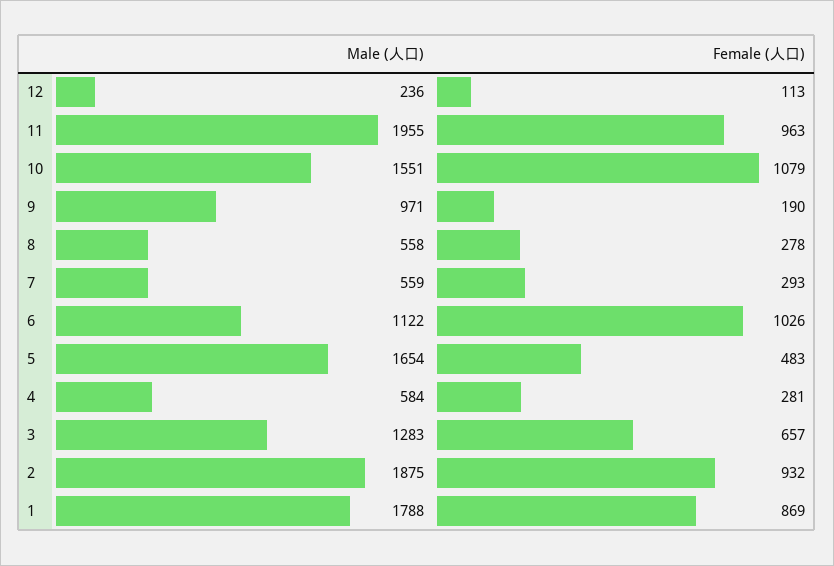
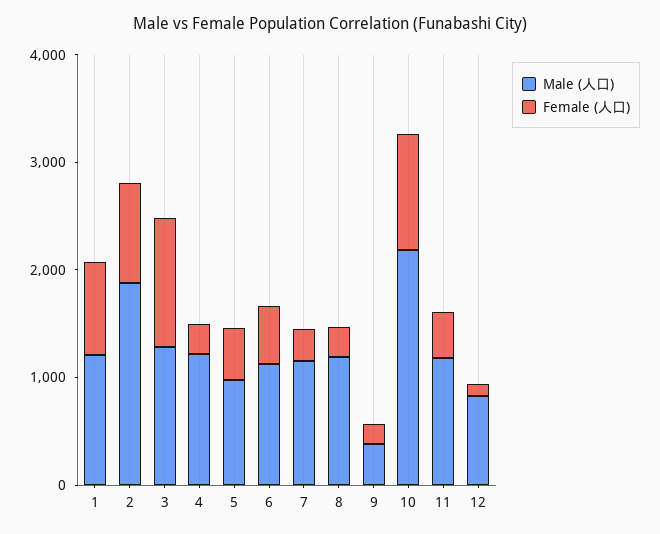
Male (人口), 12: 236 -> 800
Male (人口), 11: 1955 -> 1200
Female (人口), 11: 963 -> 400
Male (人口), 10: 1551 -> 2200
Male (人口), 9: 971 -> 400
Male (人口), 8: 558 -> 1200
Male (人口), 7: 559 -> 1200
Female (人口), 6: 1026 -> 600
Male (人口), 5: 1654 -> 1000
Male (人口), 4: 584 -> 1200
Female (人口), 3: 657 -> 1200
Male (人口), 1: 1788 -> 1200

